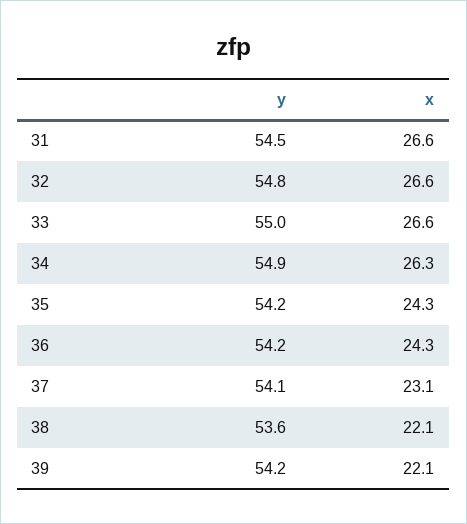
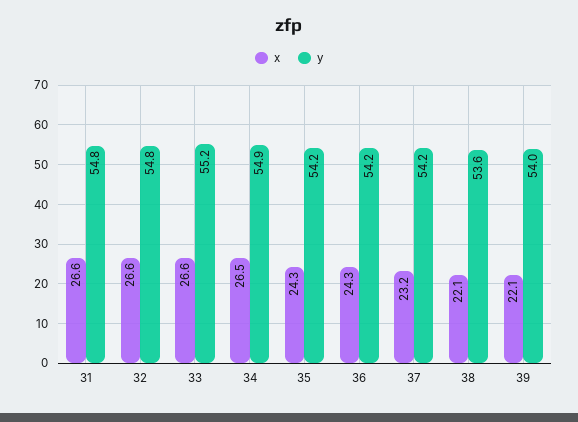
y, 31: 54.5 -> 54.8
y, 33: 55 -> 55.2
x, 34: 26.3 -> 26.5
y, 37: 54.1 -> 54.2
x, 37: 23.1 -> 23.2
y, 39: 54.2 -> 54

